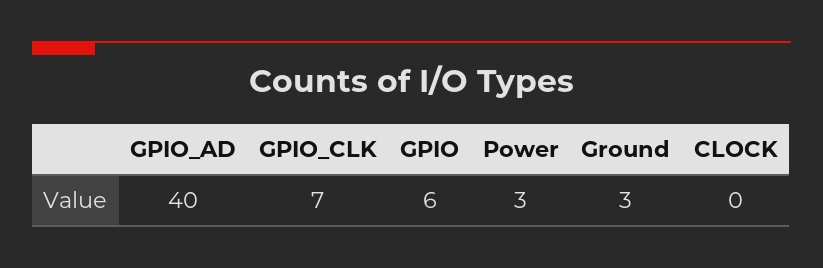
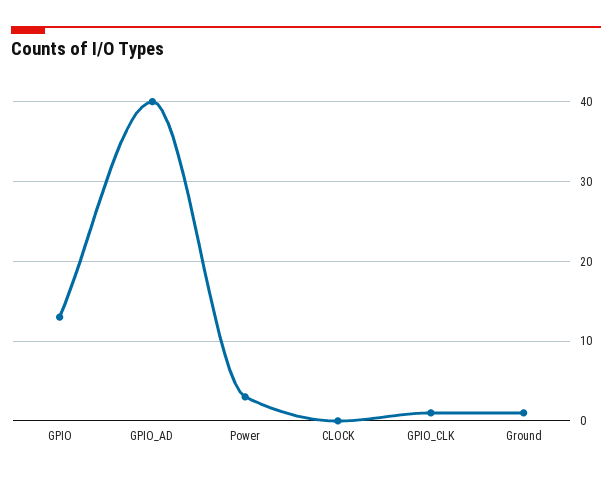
GPIO_CLK: 7 -> 1
GPIO: 6 -> 13
Ground: 3 -> 1

